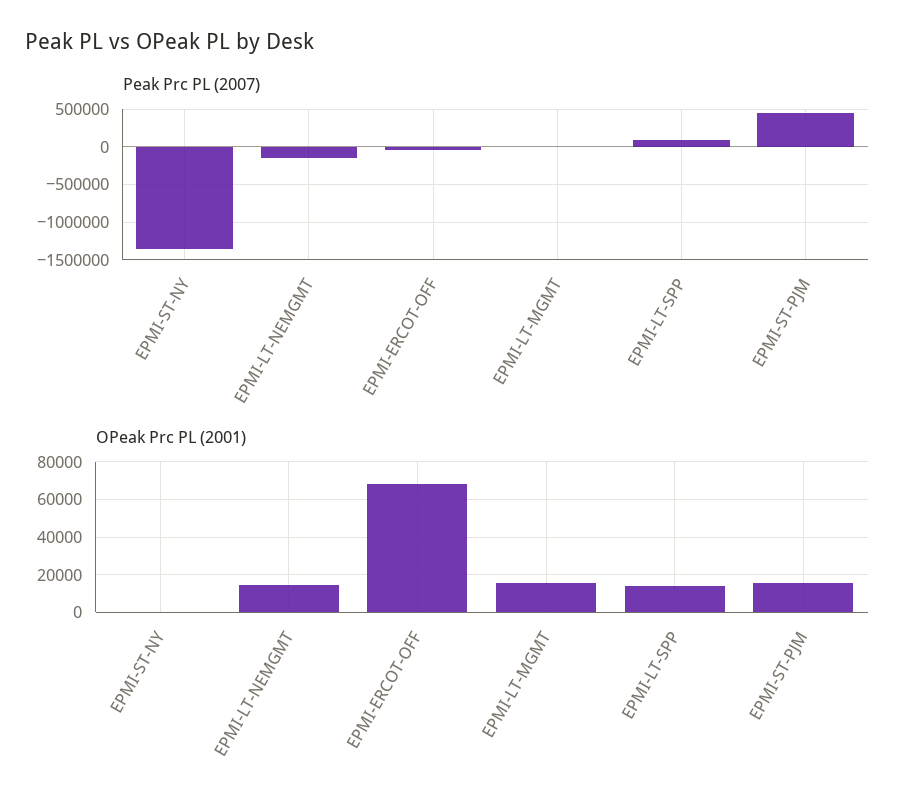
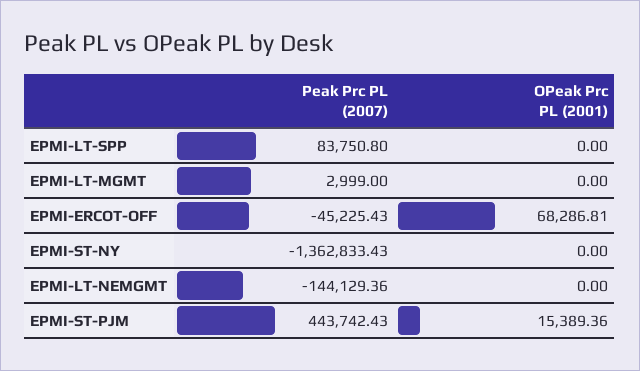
OPeak Prc PL (2001), EPMI-LT-NEMGMT: 15000 -> 0
OPeak Prc PL (2001), EPMI-LT-MGMT: 15000 -> 0
OPeak Prc PL (2001), EPMI-LT-SPP: 15000 -> 0

